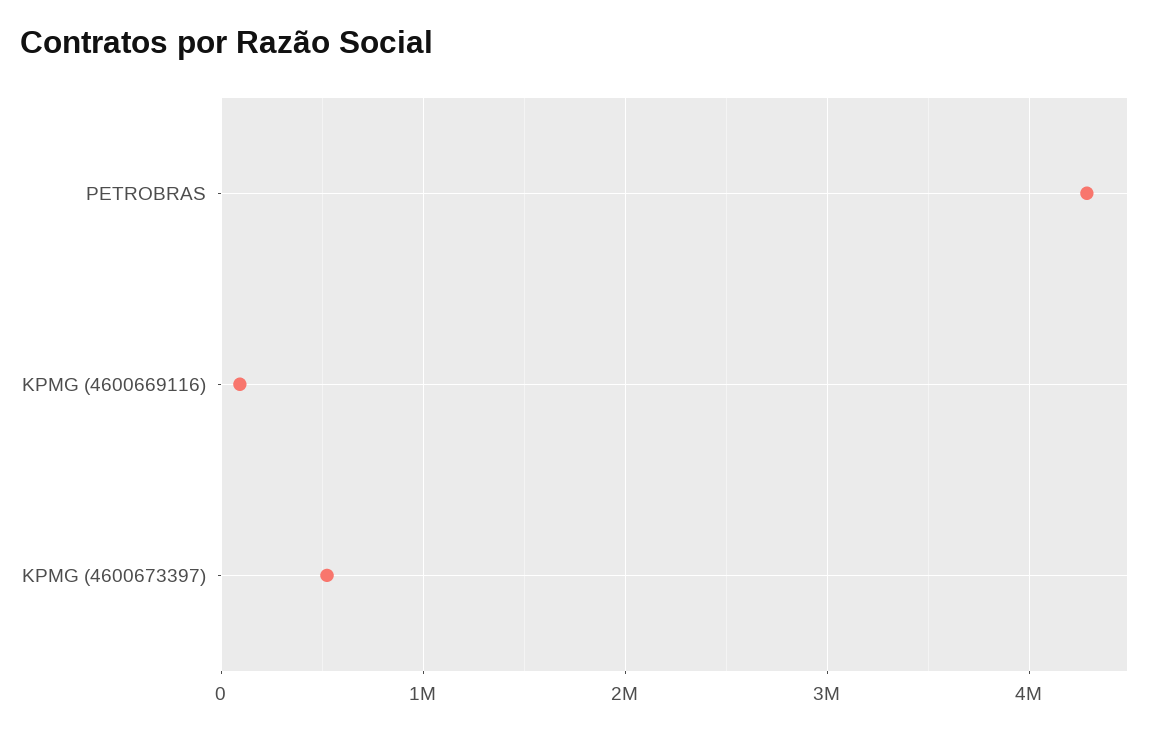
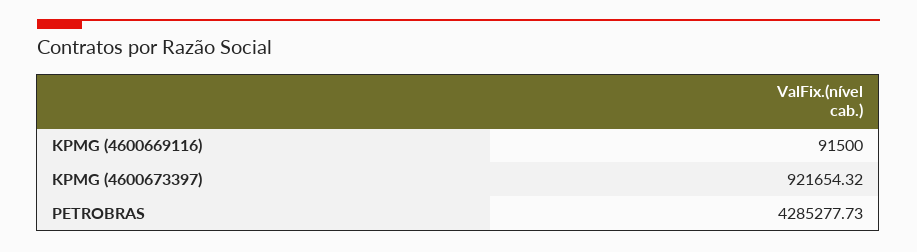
KPMG (4600673397): 500000 -> 921654.32

